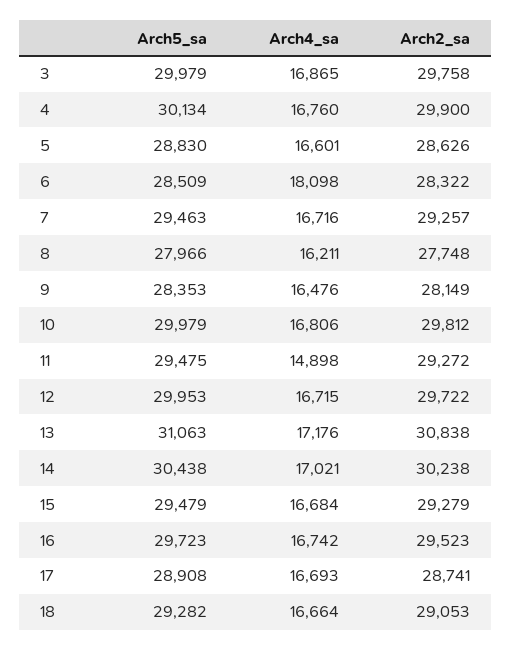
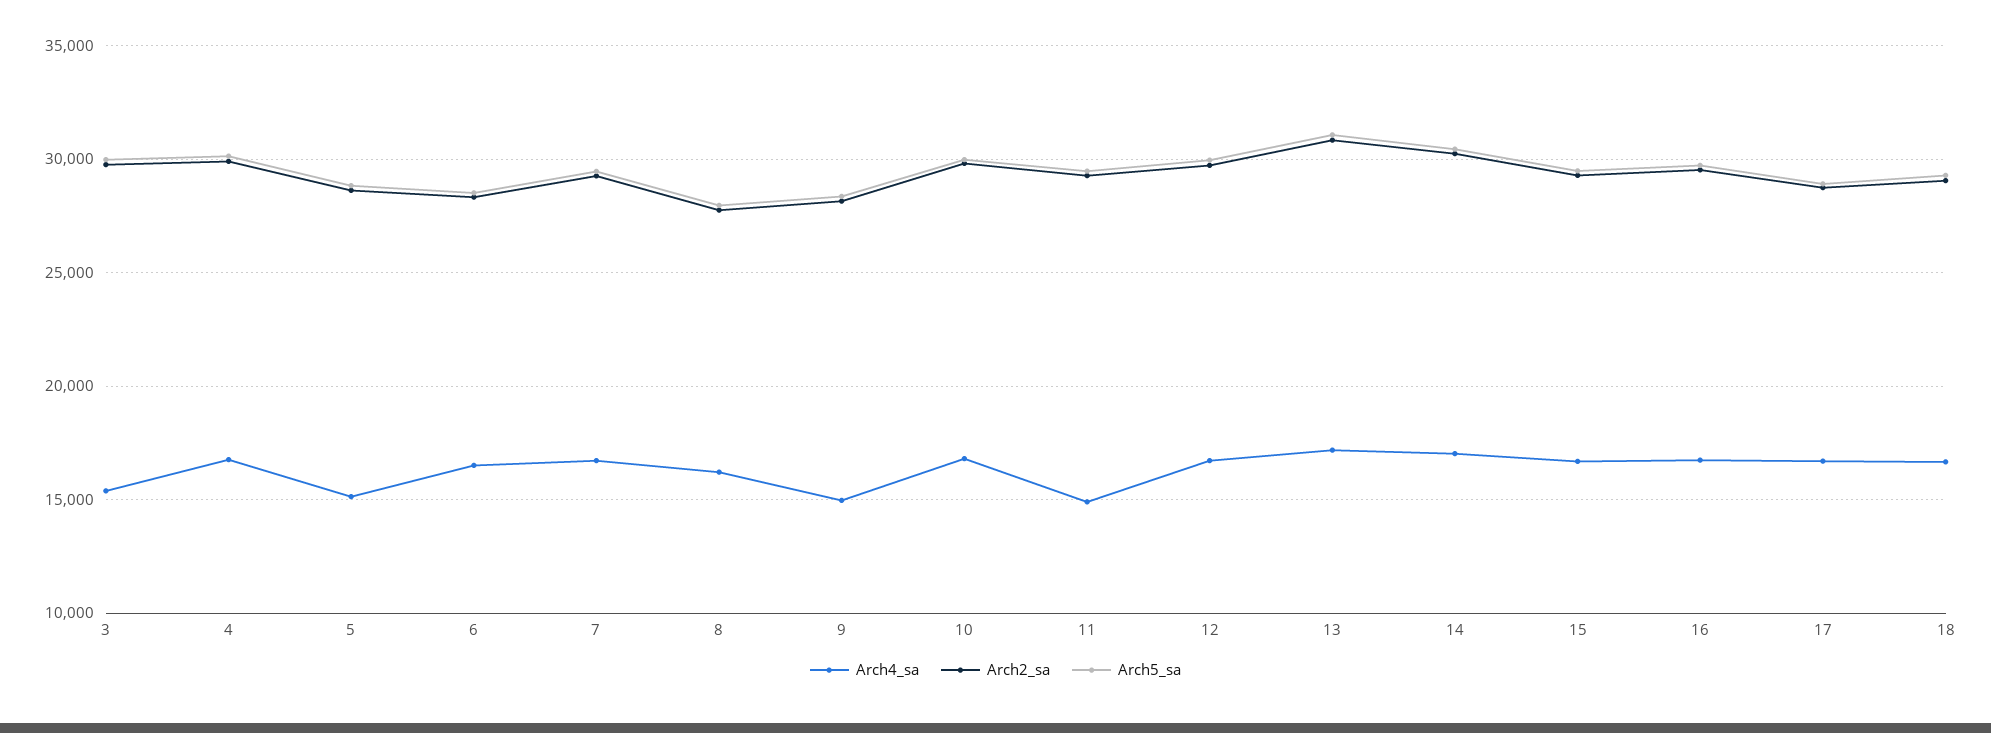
Arch4_sa, 3: 16865 -> 15500
Arch4_sa, 5: 16601 -> 15000
Arch4_sa, 6: 18098 -> 16500
Arch4_sa, 9: 16476 -> 15000

